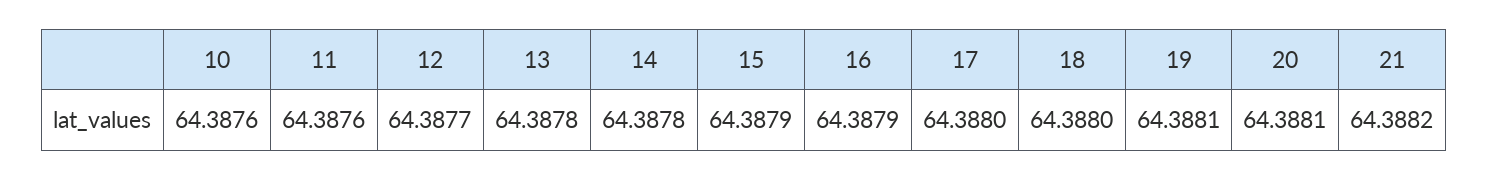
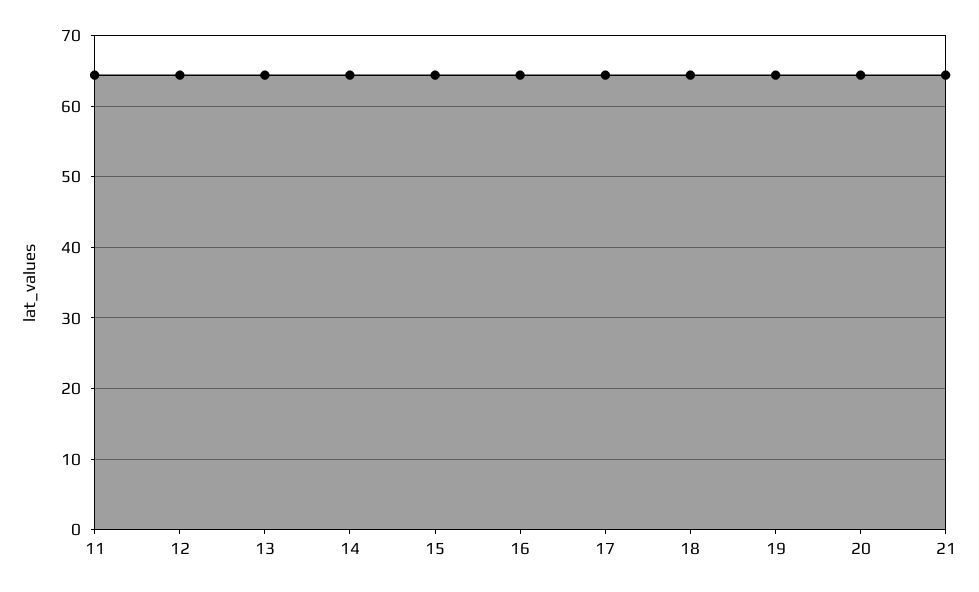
10: 64.3876 -> none

